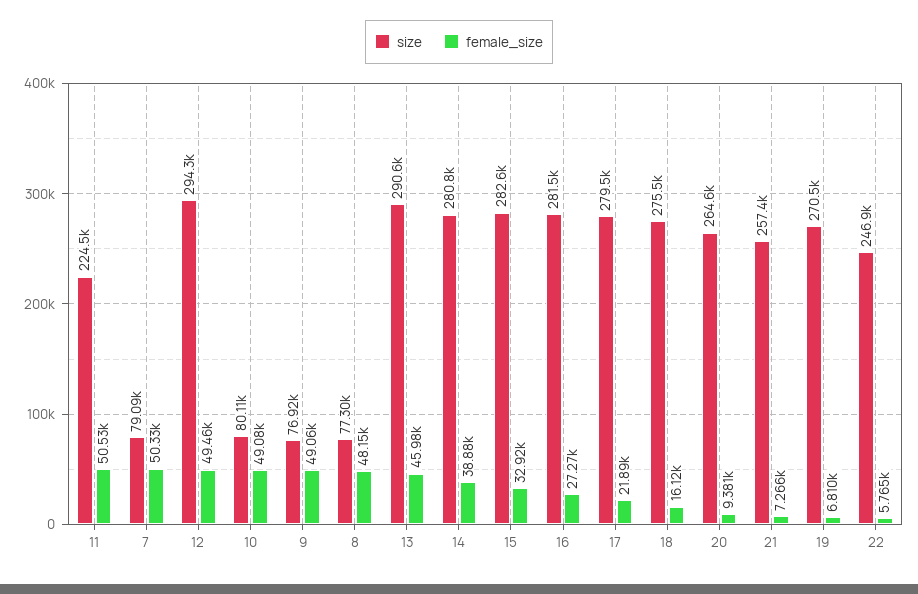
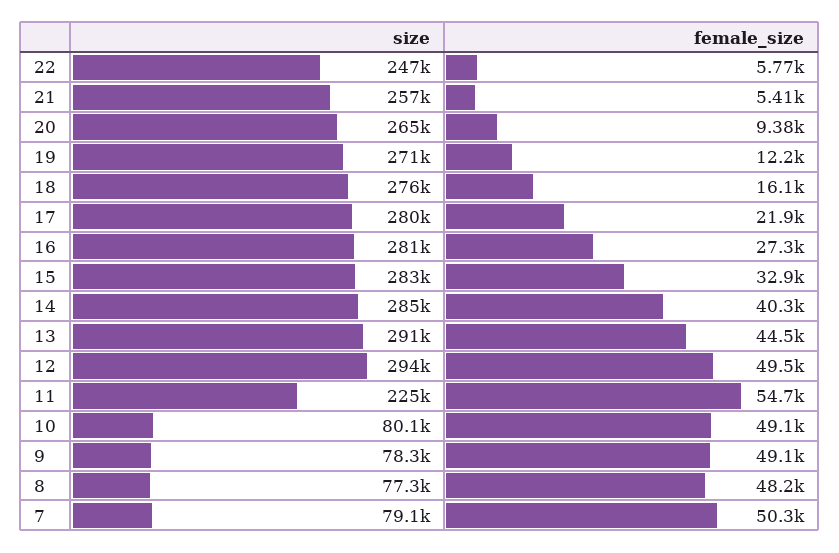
female_size, 11: 50530 -> 54700
size, 9: 76920 -> 78300
female_size, 13: 45980 -> 44500
size, 14: 280800 -> 285000
female_size, 14: 38880 -> 40300
female_size, 21: 7266 -> 5410
female_size, 19: 6810 -> 12200

